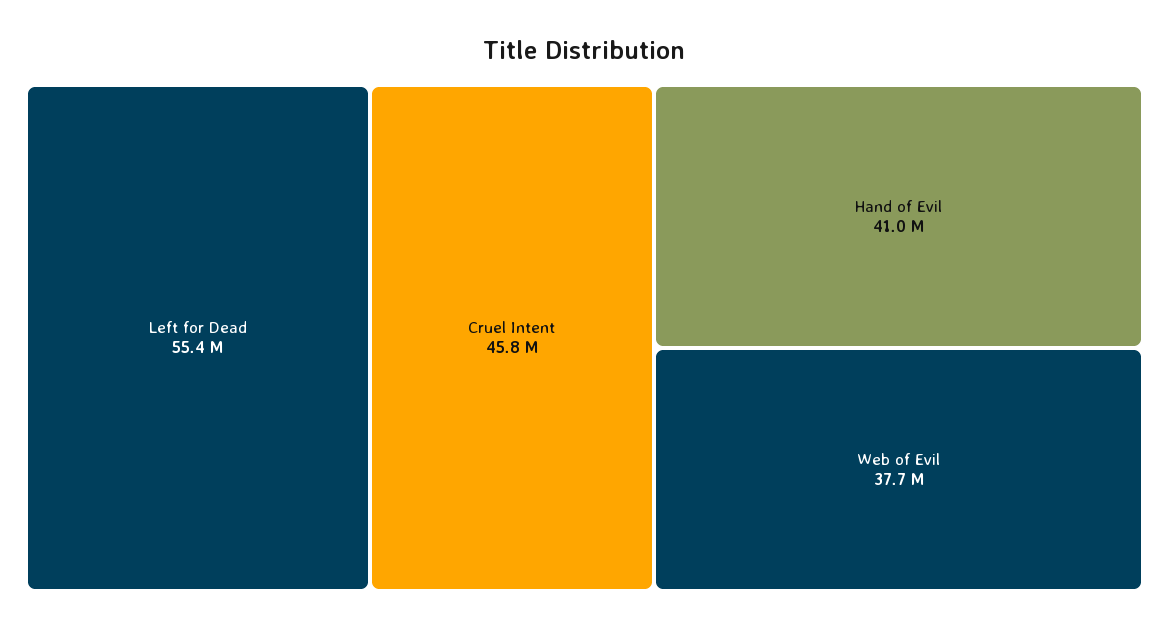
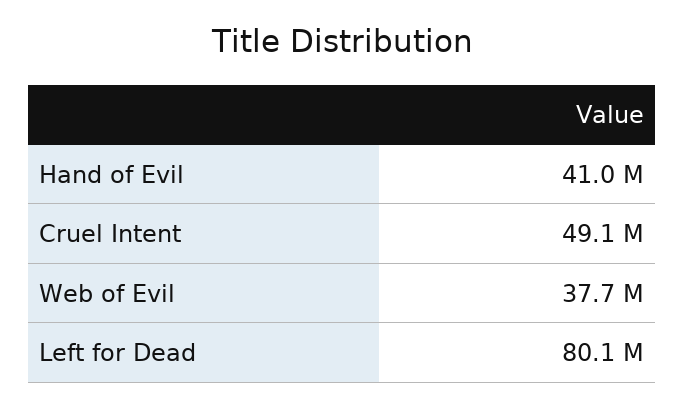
Left for Dead: 55400000 -> 80100000
Cruel Intent: 45800000 -> 49100000

